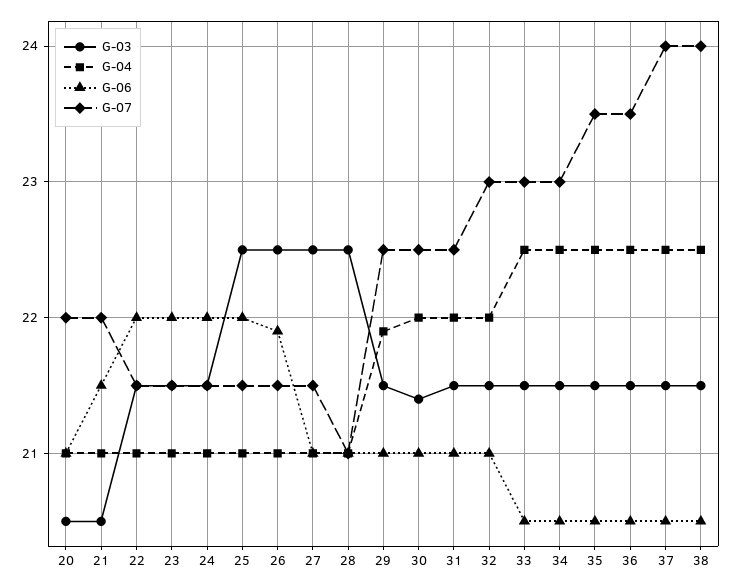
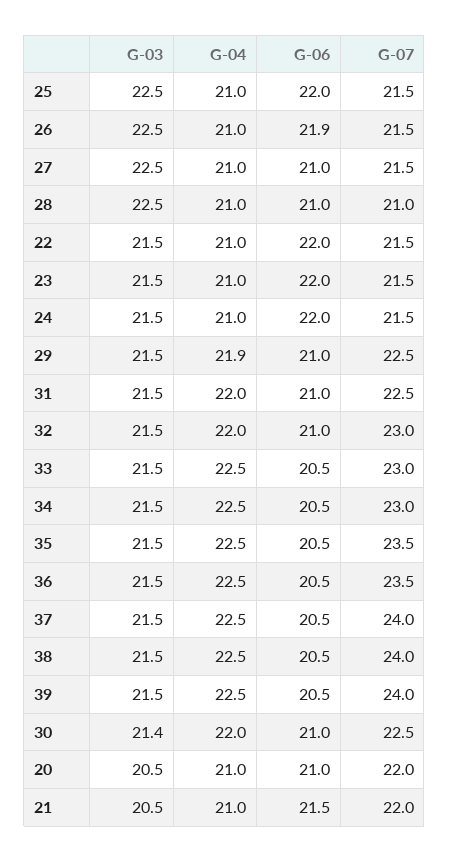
G-03, 39: none -> 21.5
G-04, 39: none -> 22.5
G-06, 39: none -> 20.5
G-07, 39: none -> 24

